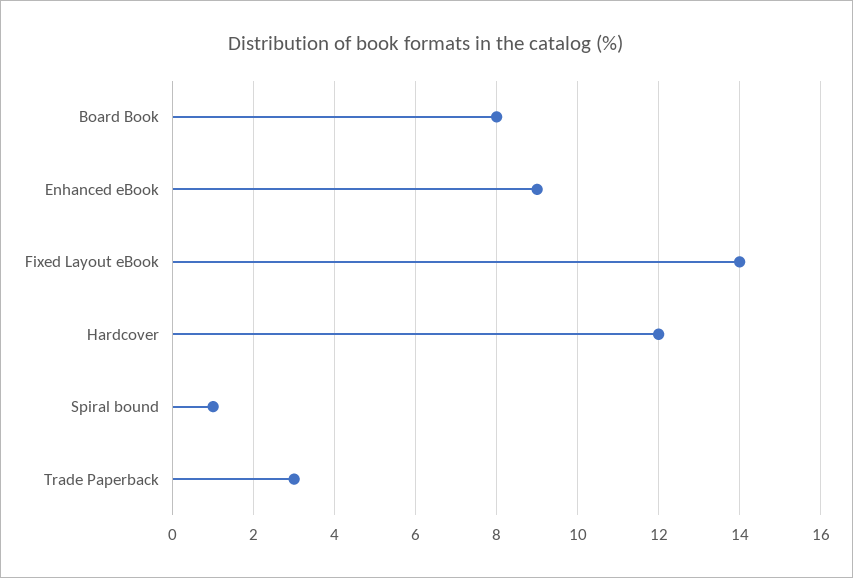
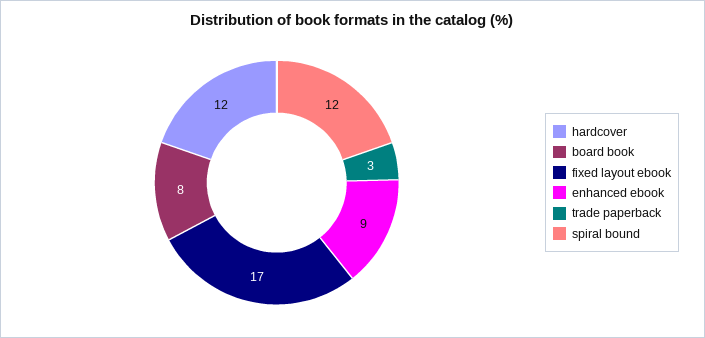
Fixed Layout eBook: 14 -> 17
Spiral bound: 1 -> 12

